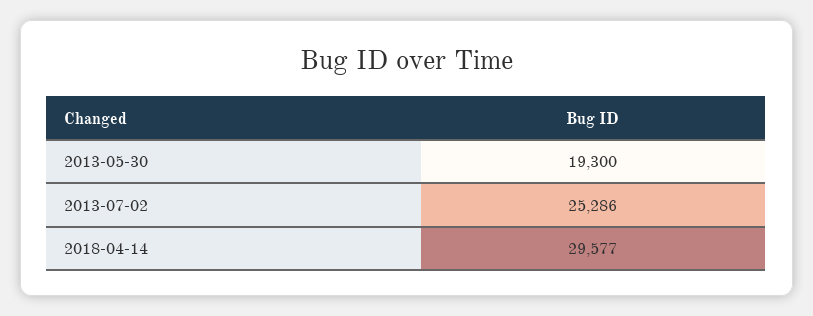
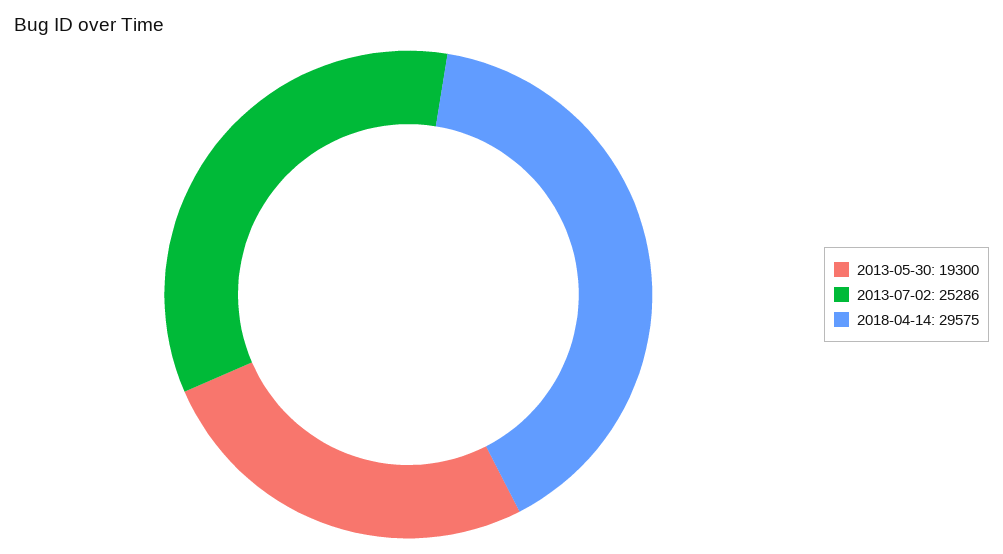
2018-04-14: 29577 -> 29575

